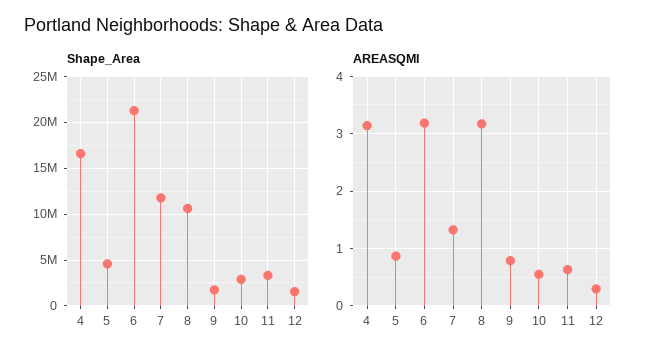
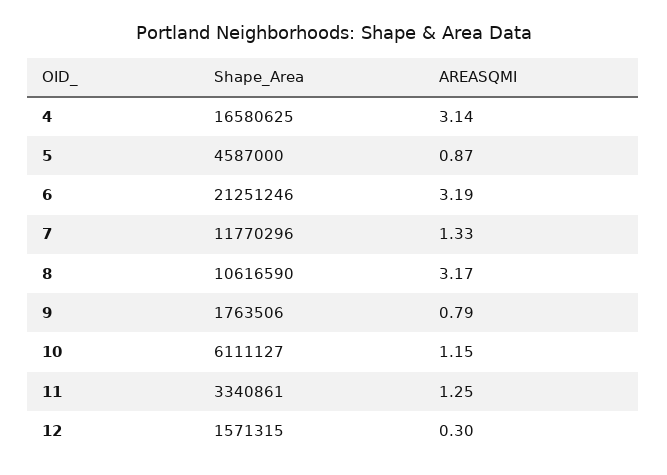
Shape_Area, 10: 3000000 -> 6111127
AREASQMI, 10: 0.6 -> 1.15
AREASQMI, 11: 0.6 -> 1.25

